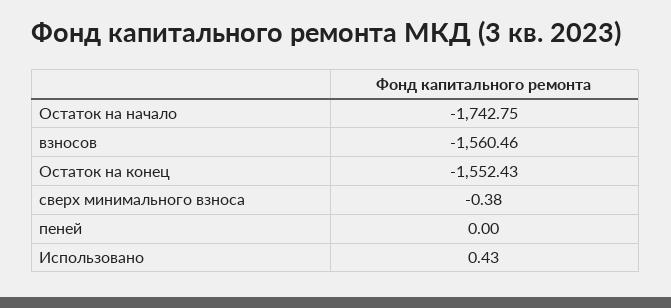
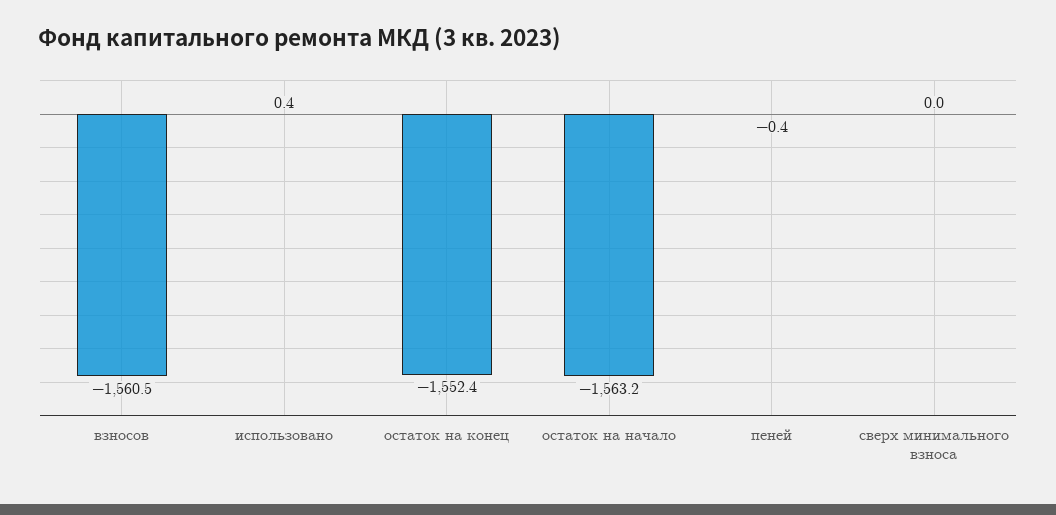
Остаток на начало: -1742.75 -> -1563.2
сверх минимального взноса: -0.38 -> 0
пеней: 0 -> -0.4

